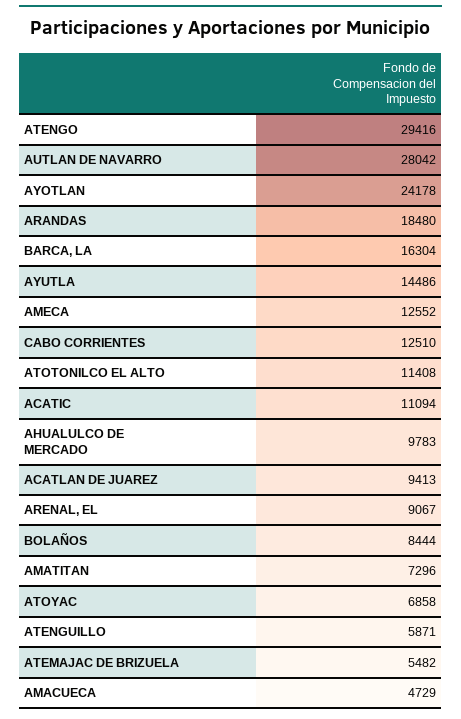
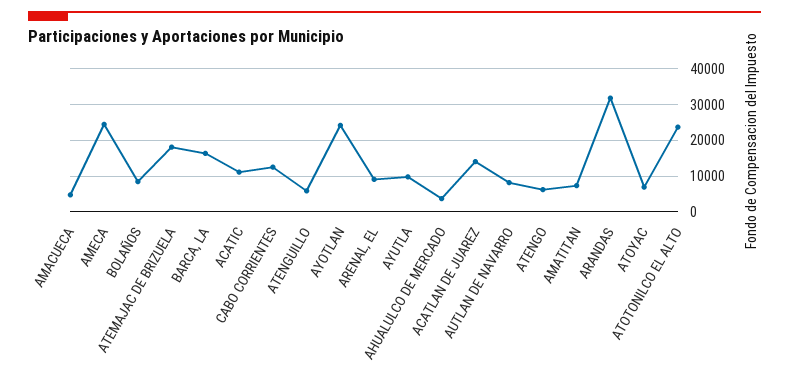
ATENGO: 29416 -> 6000
AUTLAN DE NAVARRO: 28042 -> 8000
ARANDAS: 18480 -> 32000
AYUTLA: 14486 -> 10000
AMECA: 12552 -> 24000
ATOTONILCO EL ALTO: 11408 -> 24000
AHUALULCO DE MERCADO: 9783 -> 4000
ACATLAN DE JUAREZ: 9413 -> 14000
ATEMAJAC DE BRIZUELA: 5482 -> 18000

